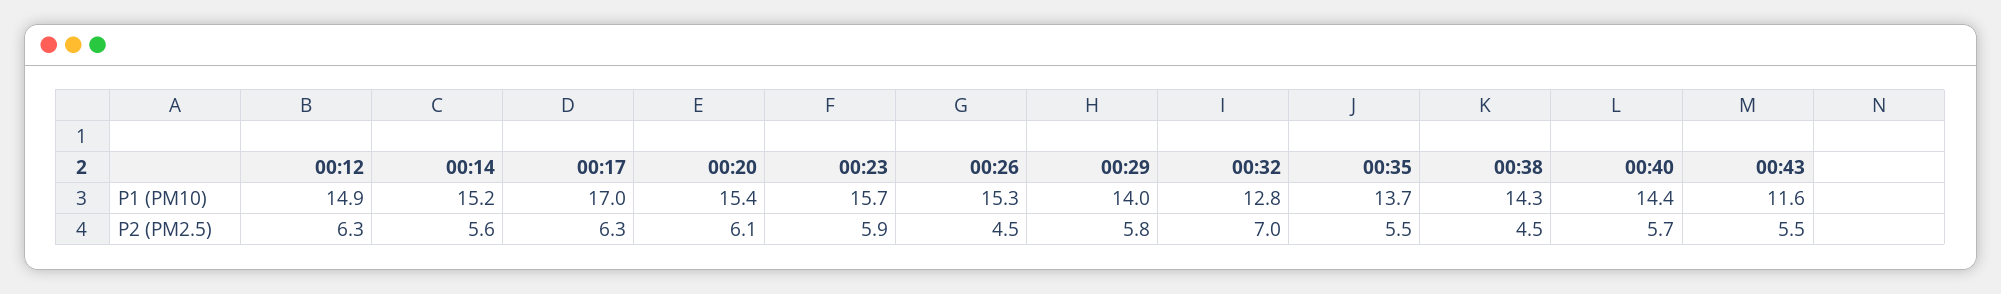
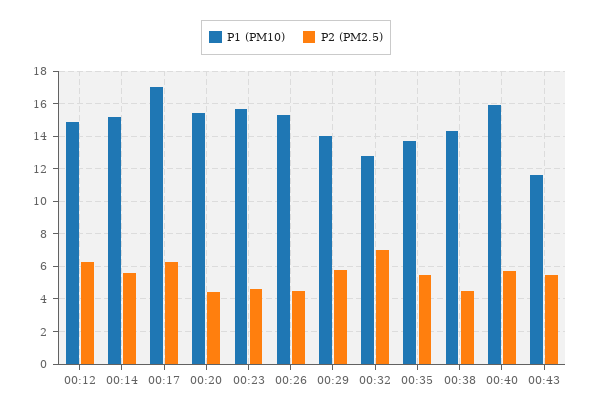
P1 (PM10), 00:40: 14.4 -> 16
P2 (PM2.5), 00:20: 6.1 -> 4.5
P2 (PM2.5), 00:23: 5.9 -> 4.5

